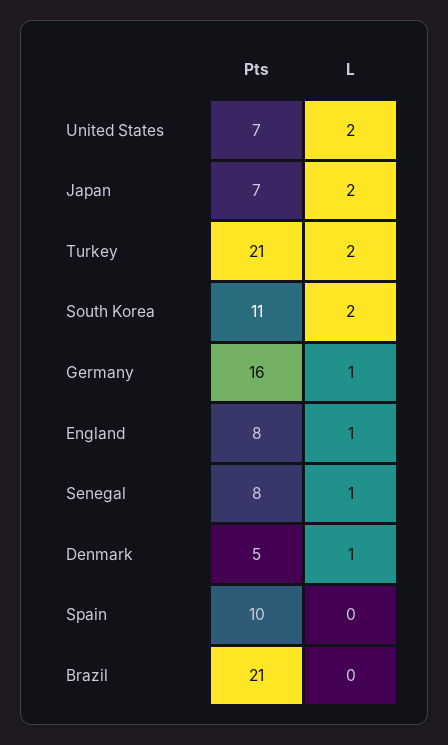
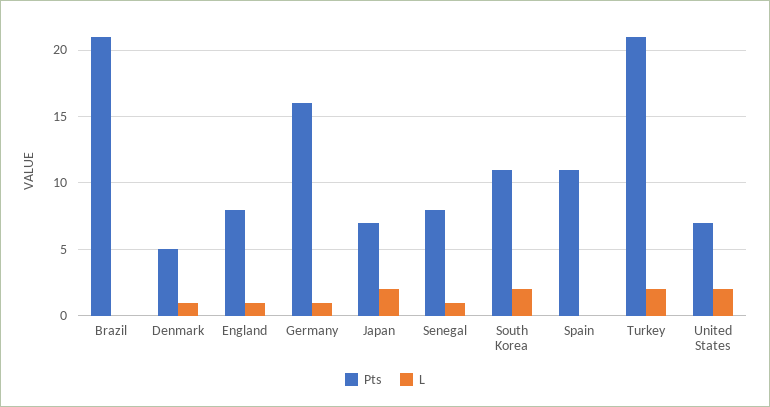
Pts, Spain: 10 -> 11

